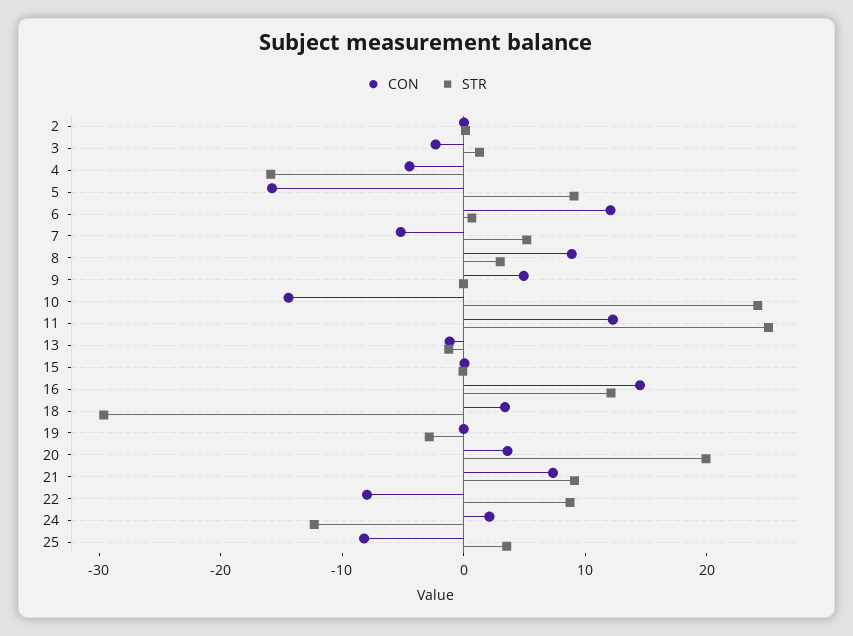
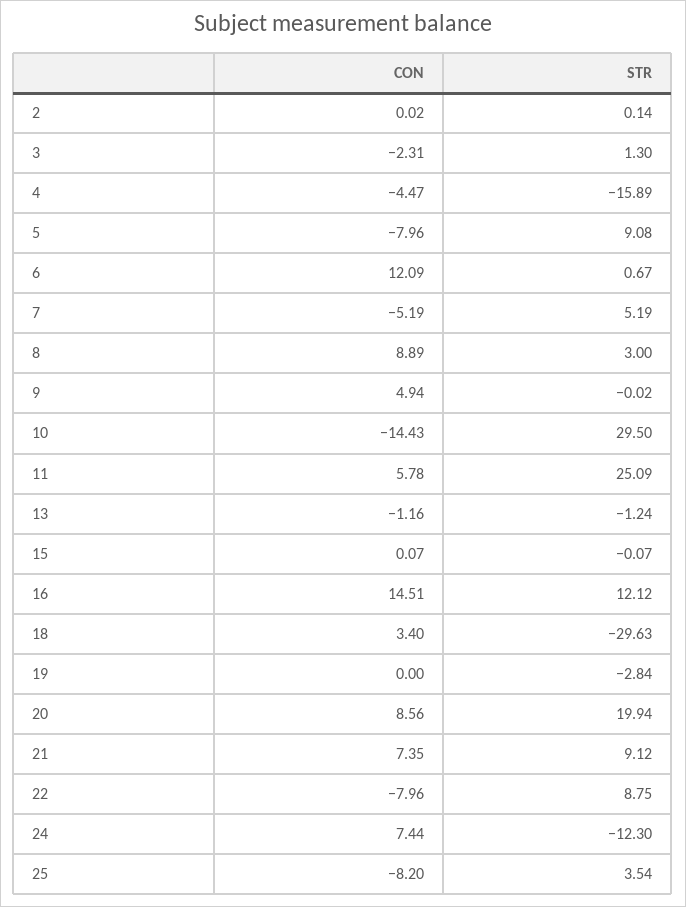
CON, 5: -16 -> -7.96
STR, 10: 24 -> 29.5
CON, 11: 12 -> 5.78
CON, 20: 4 -> 8.56
CON, 24: 2 -> 7.44

